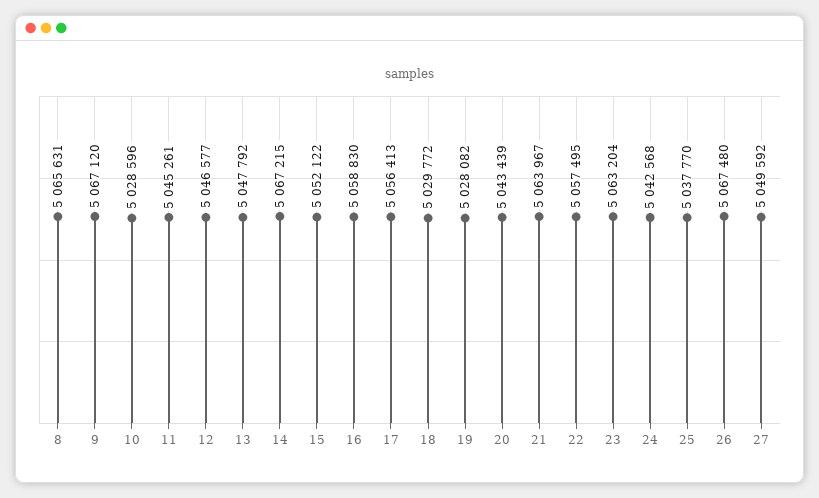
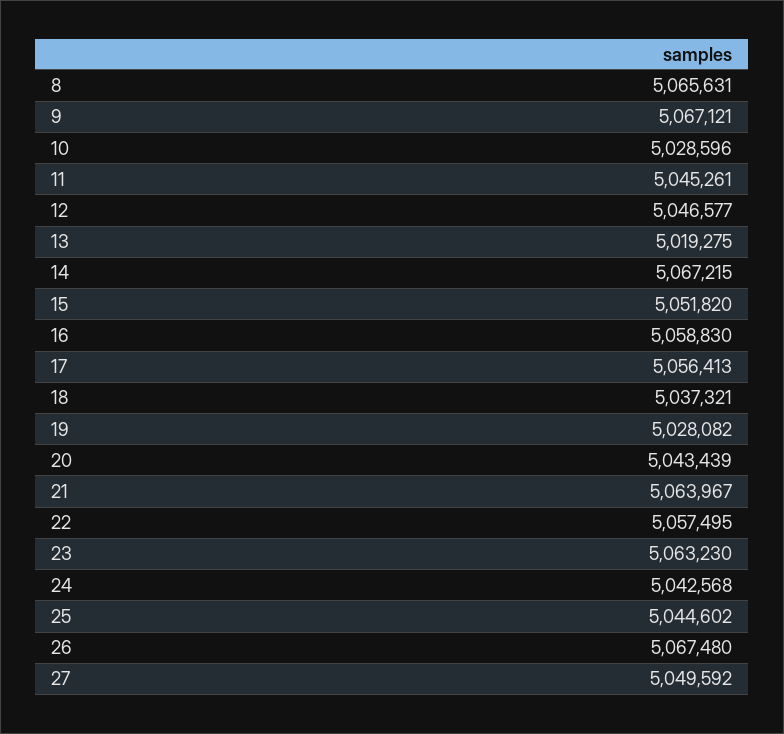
9: 5067120 -> 5067121
13: 5047792 -> 5019275
15: 5052122 -> 5051820
18: 5029772 -> 5037321
23: 5063204 -> 5063230
25: 5037770 -> 5044602

